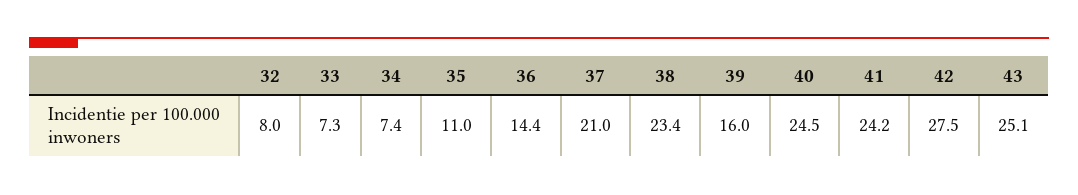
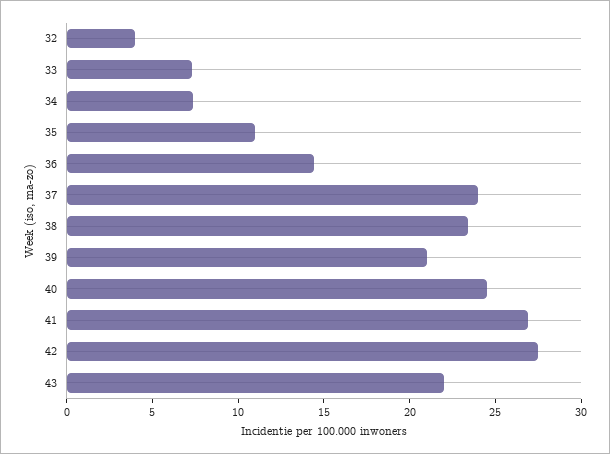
32: 8 -> 4
37: 21 -> 24
39: 16 -> 21
41: 24.2 -> 27
43: 25.1 -> 22

